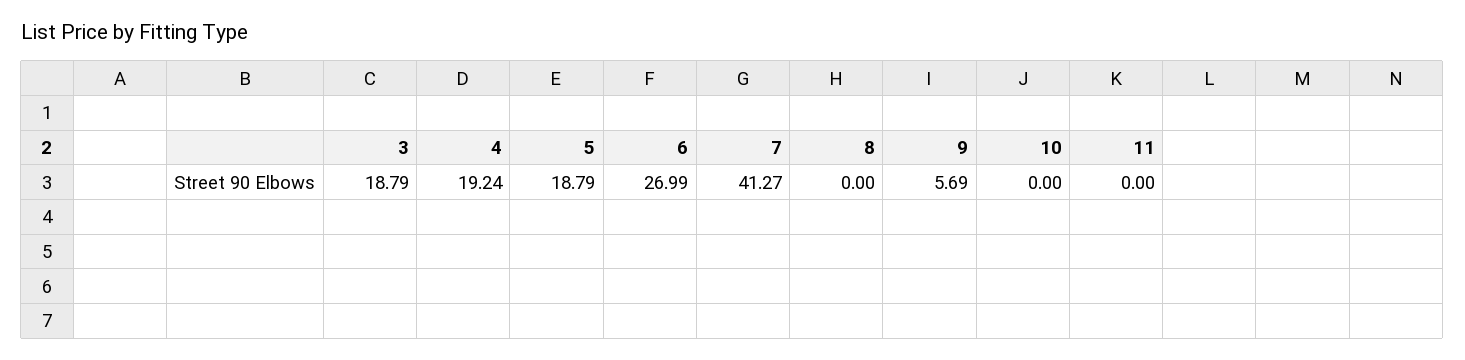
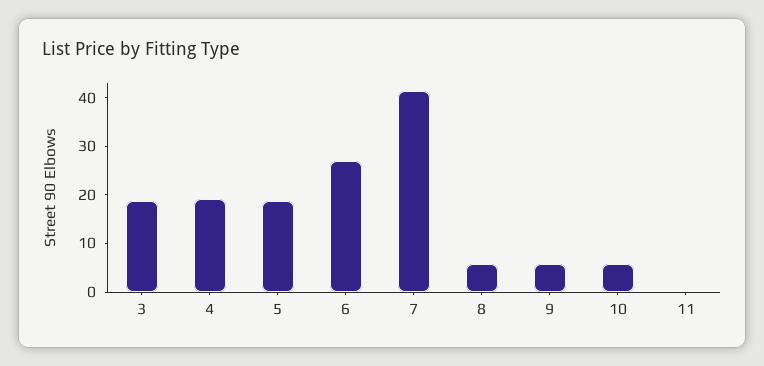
8: 0 -> 6
10: 0 -> 6

